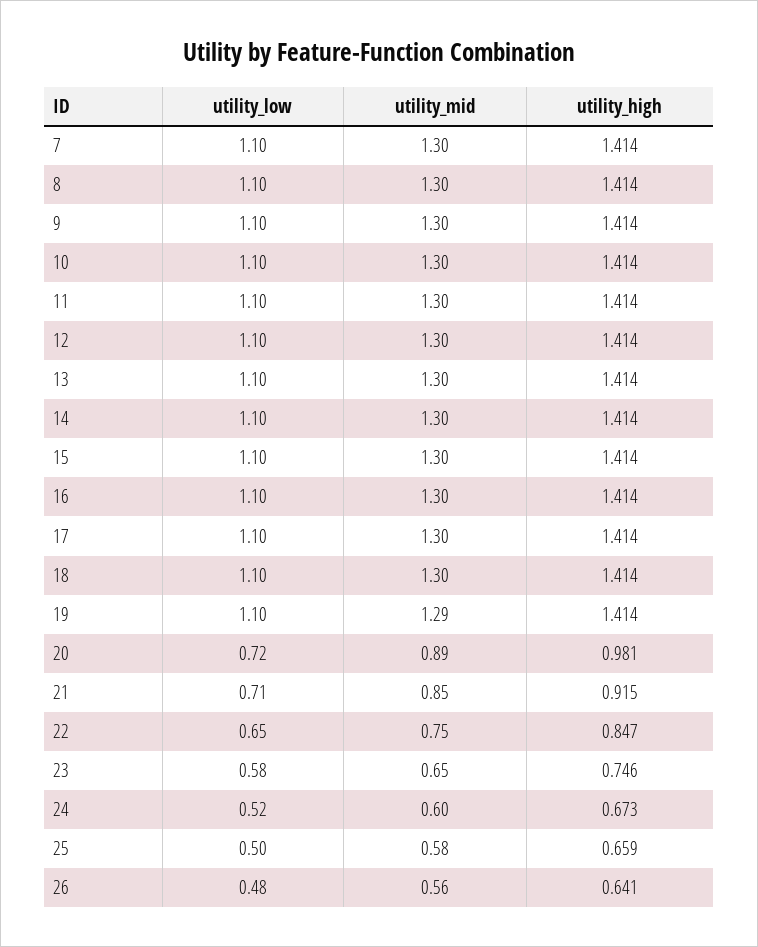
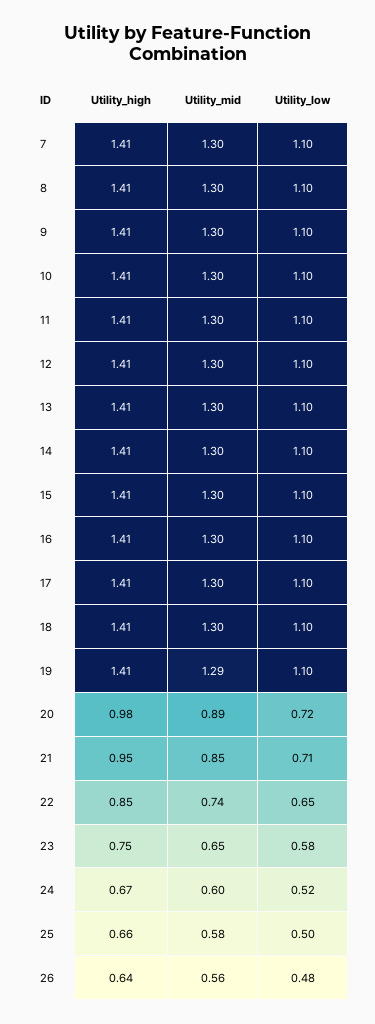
utility_high, 21: 0.915 -> 0.95
utility_mid, 22: 0.75 -> 0.74

